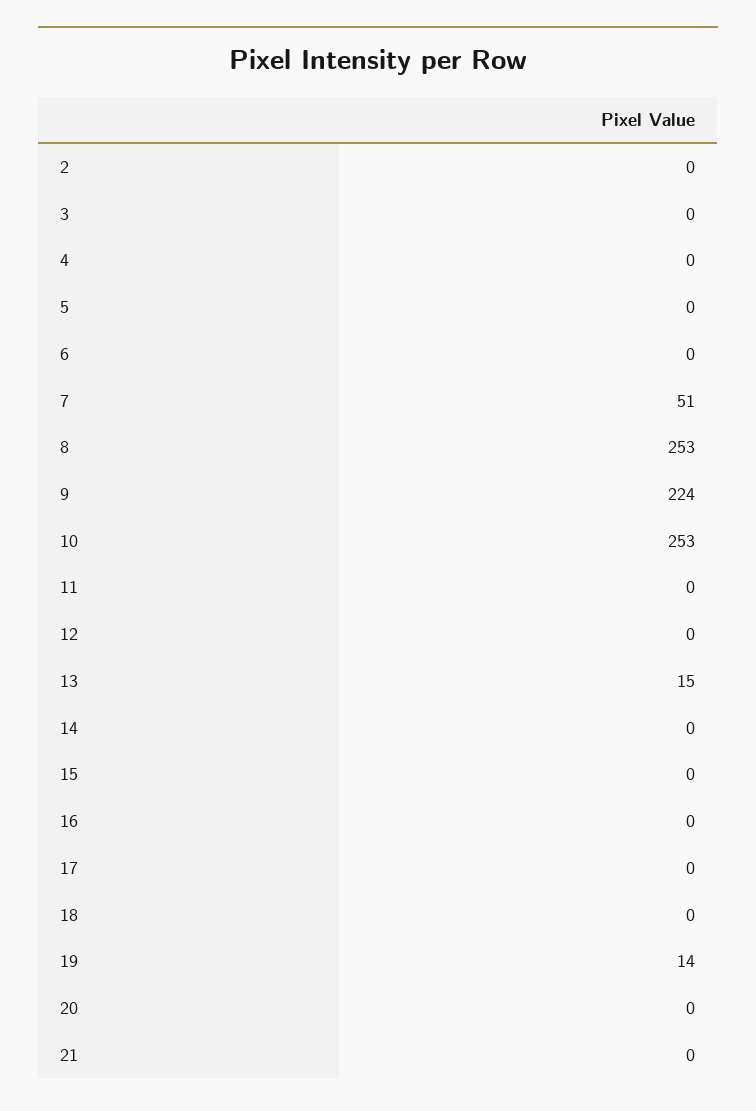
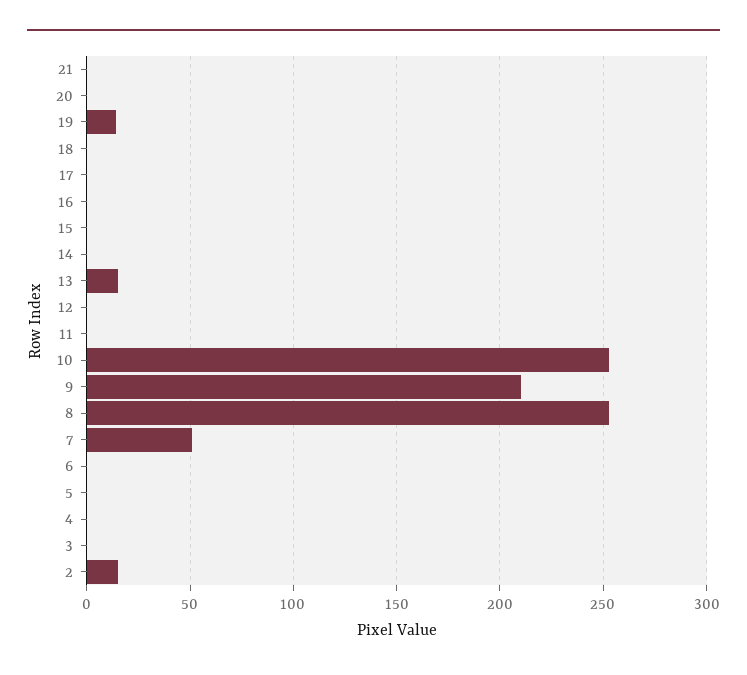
2: 0 -> 15
9: 224 -> 210

